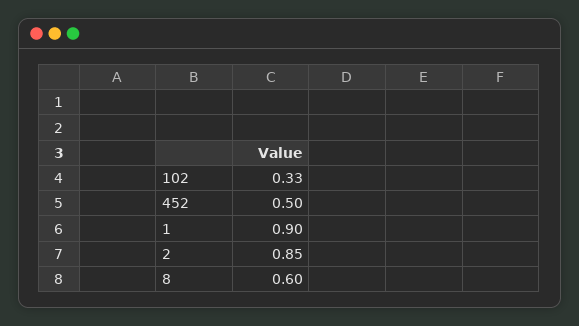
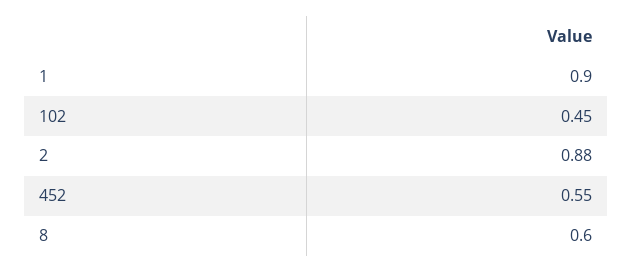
102: 0.33 -> 0.45
452: 0.5 -> 0.55
2: 0.85 -> 0.88

